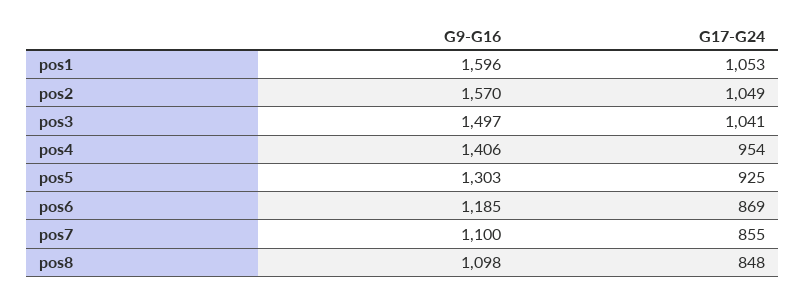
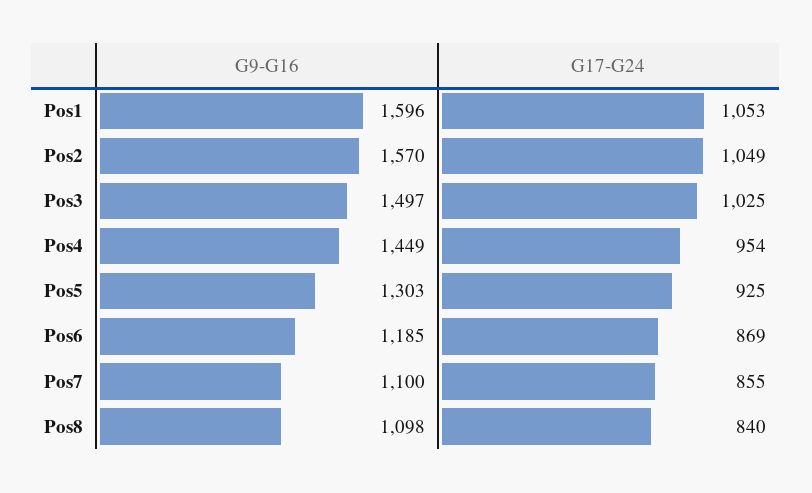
G17-G24, pos3: 1041 -> 1025
G9-G16, pos4: 1406 -> 1449
G17-G24, pos8: 848 -> 840

